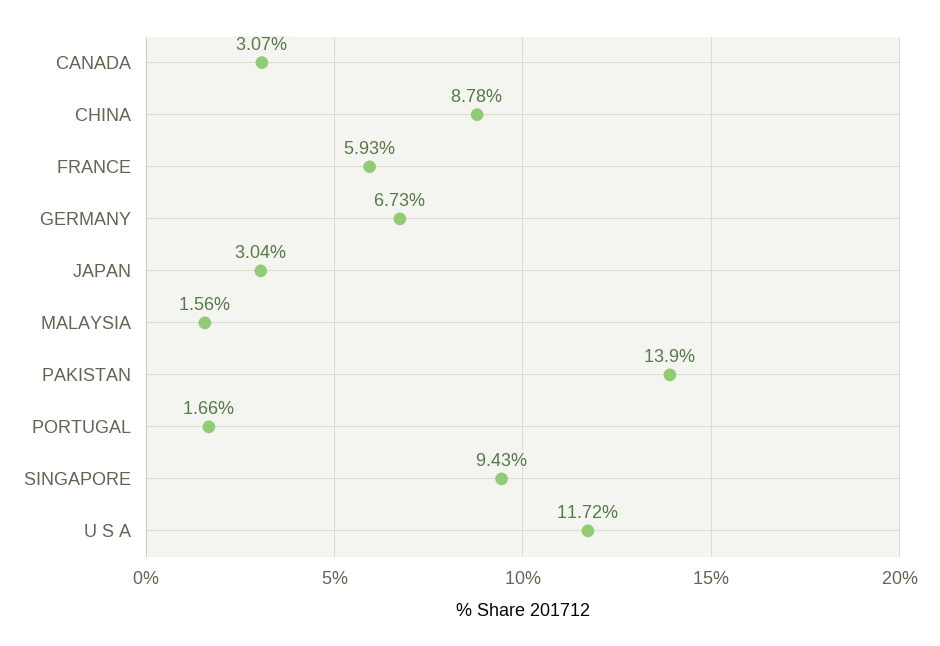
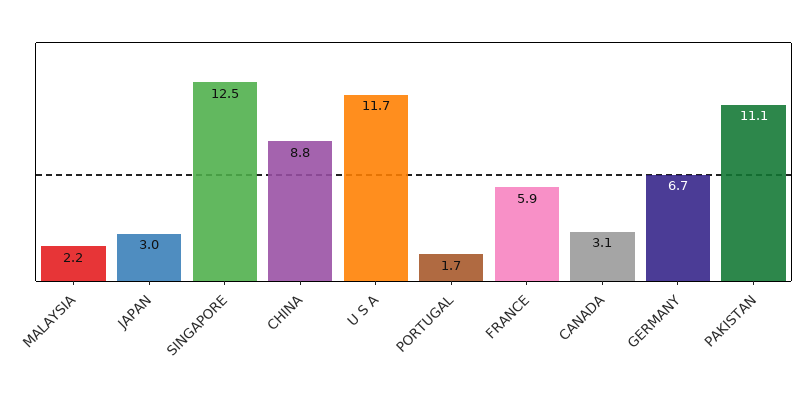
MALAYSIA: 1.56 -> 2.2
PAKISTAN: 13.9 -> 11.1
SINGAPORE: 9.43 -> 12.5

